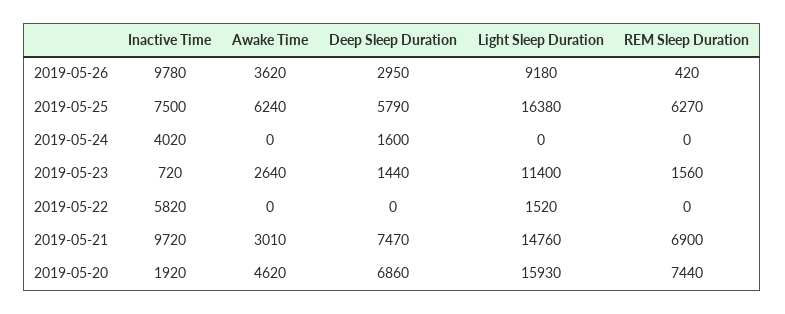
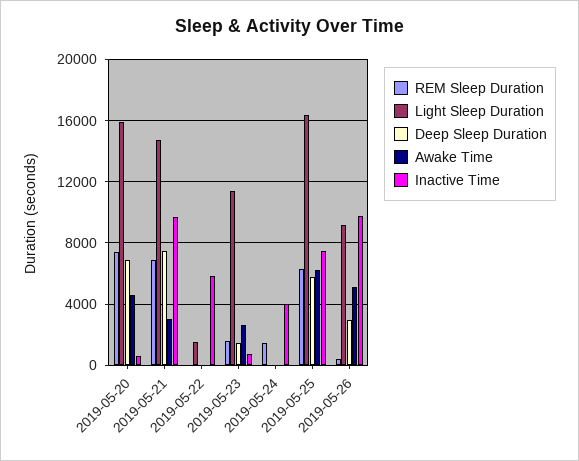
Awake Time, 2019-05-26: 3620 -> 5000
Deep Sleep Duration, 2019-05-24: 1600 -> 0
REM Sleep Duration, 2019-05-24: 0 -> 1500
Inactive Time, 2019-05-20: 1920 -> 500

